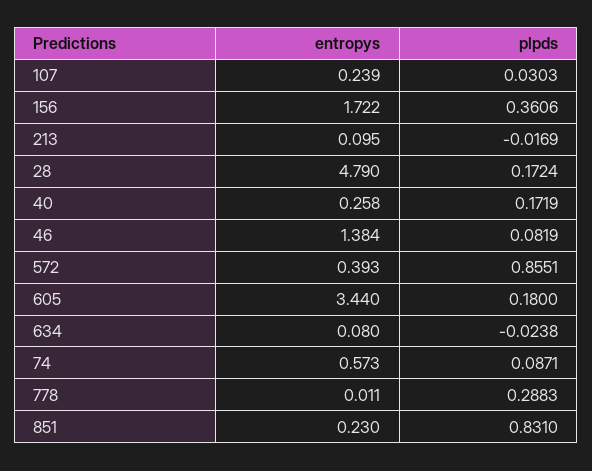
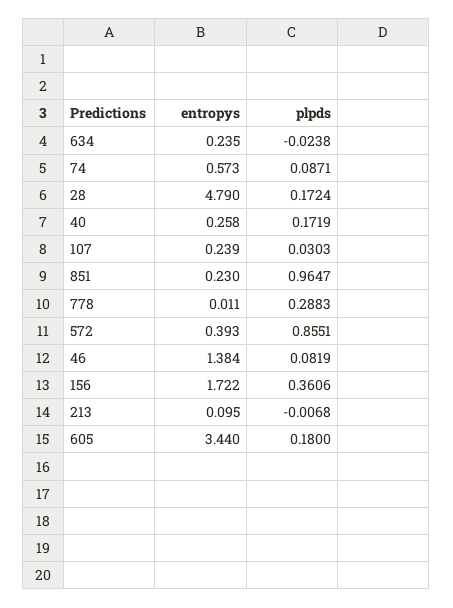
plpds, 213: -0.0169 -> -0.0068
entropys, 634: 0.08 -> 0.235
plpds, 851: 0.831 -> 0.9647

